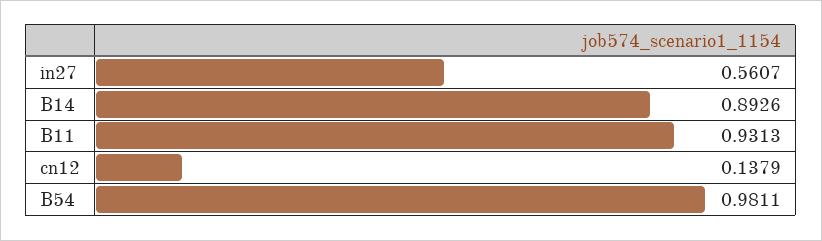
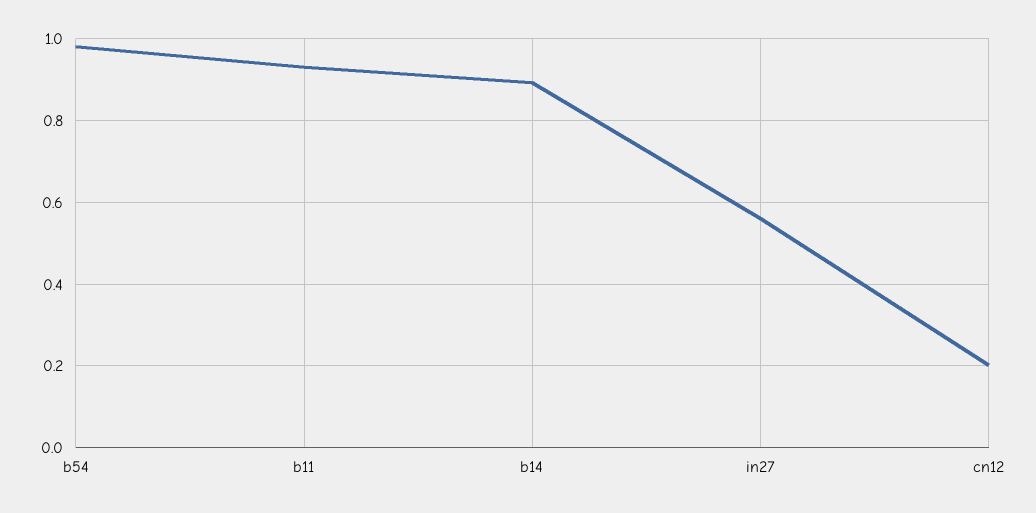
cn12: 0.1379 -> 0.2

